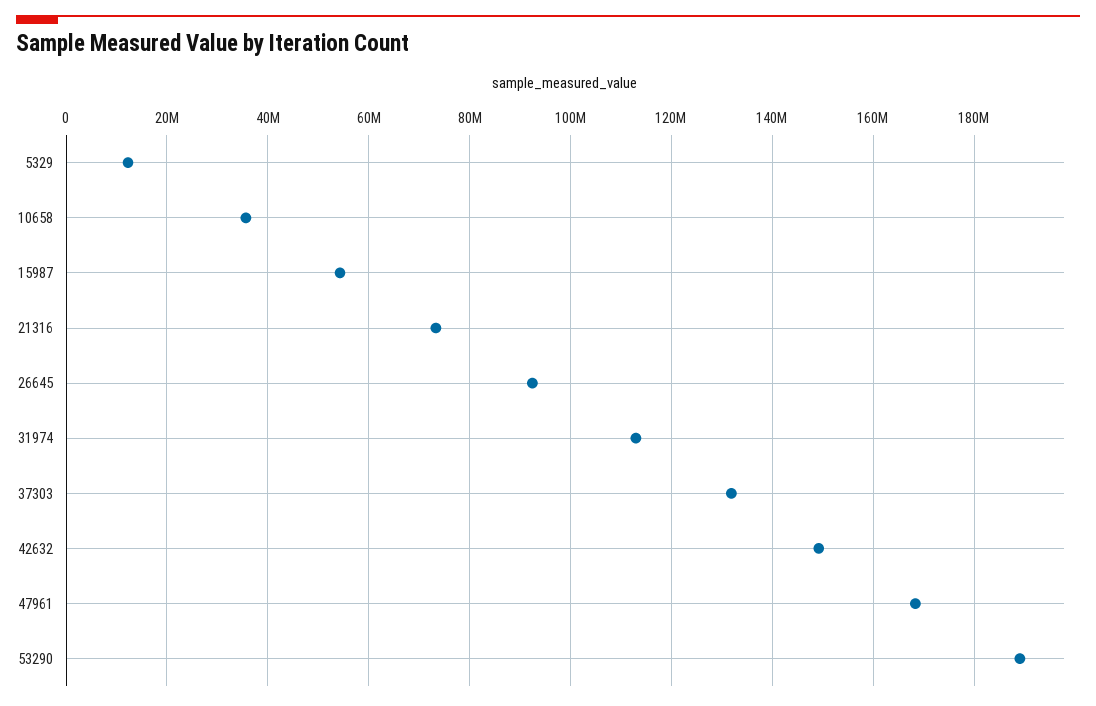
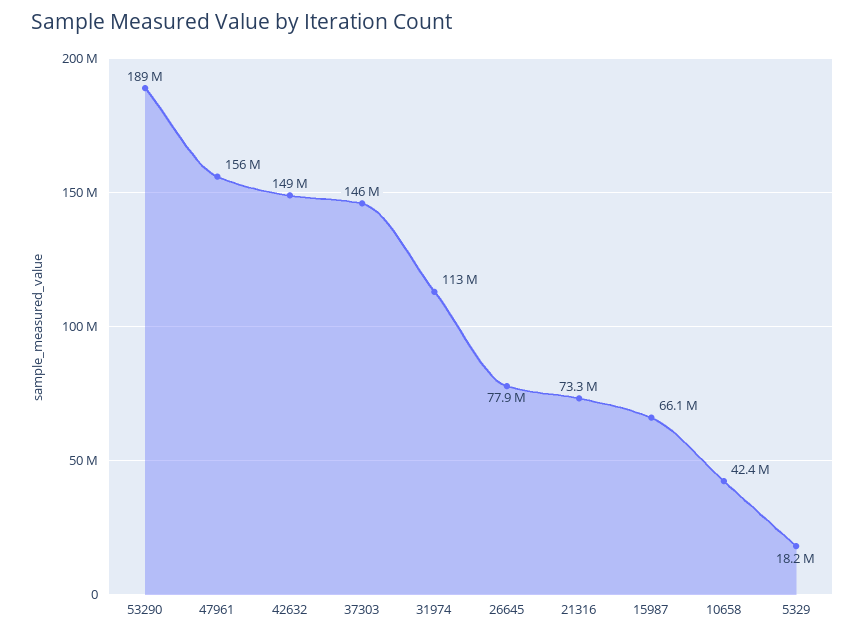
5329: 12000000 -> 18200000
10658: 36000000 -> 42400000
15987: 54000000 -> 66100000
26645: 92000000 -> 77900000
37303: 132000000 -> 146000000
47961: 168000000 -> 156000000

